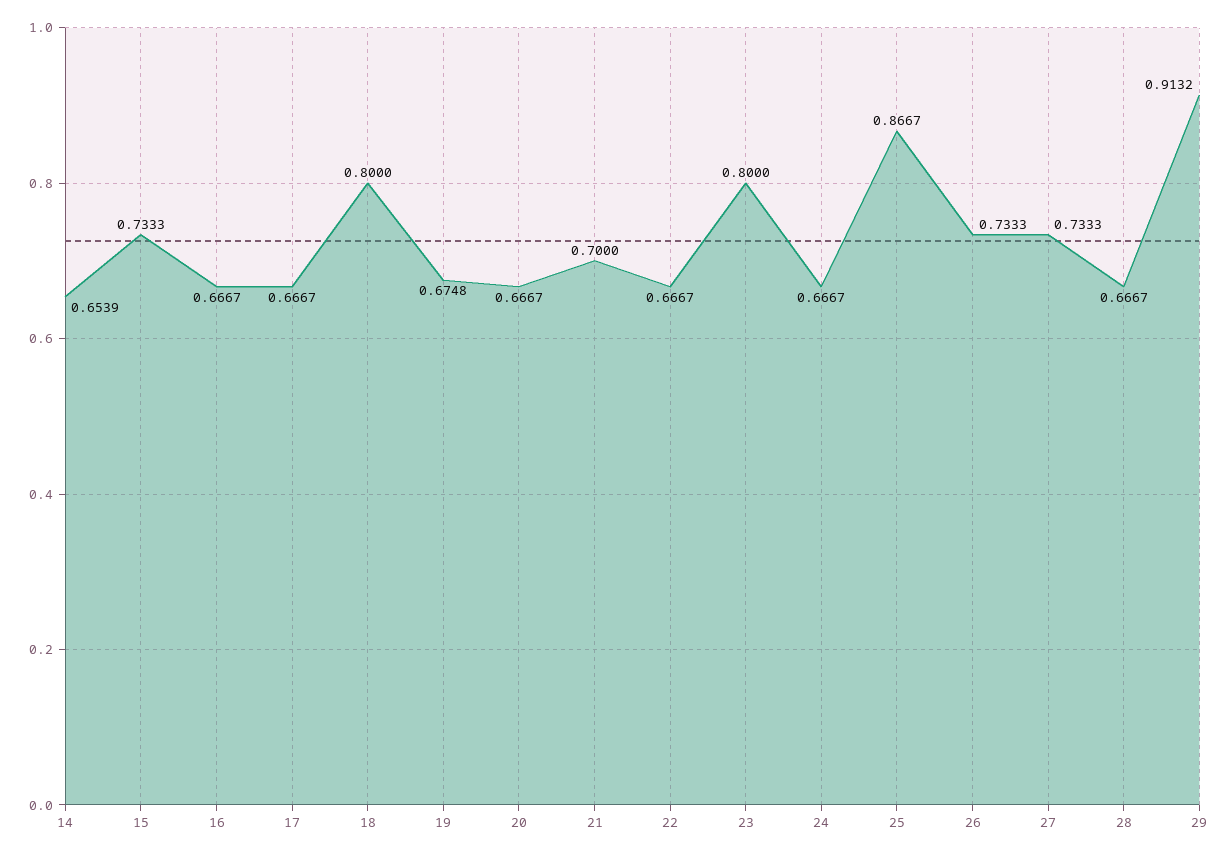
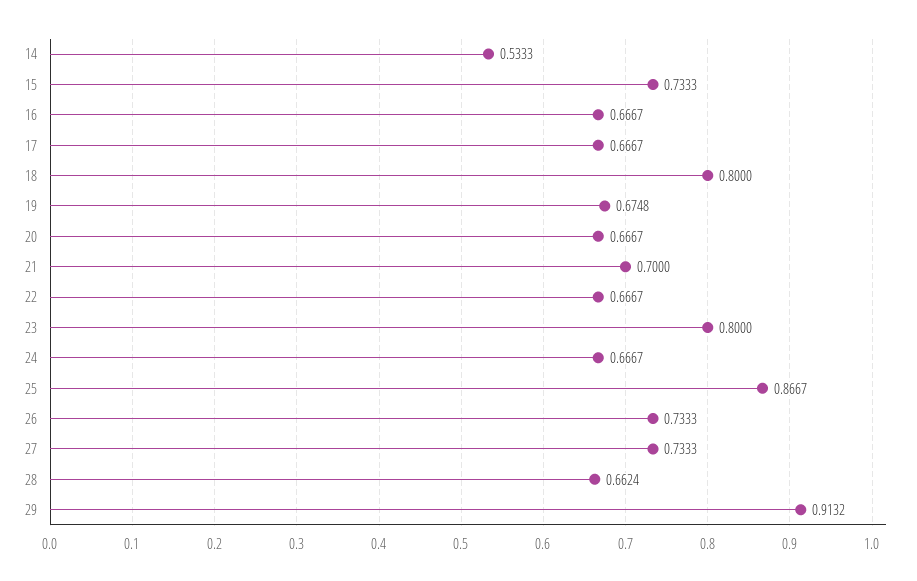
14: 0.6539 -> 0.5333
28: 0.6667 -> 0.6624

